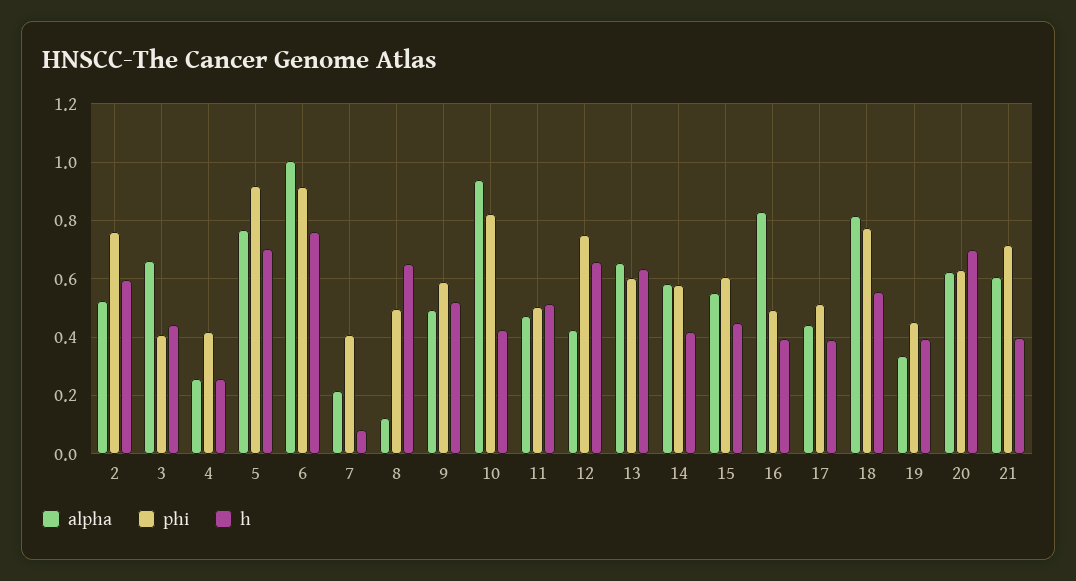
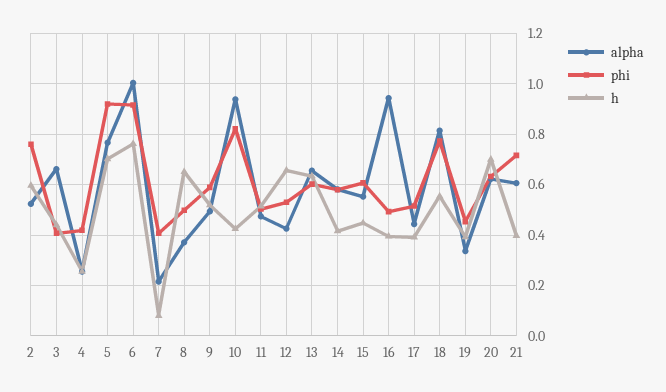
alpha, 8: 0.125 -> 0.375
phi, 12: 0.75 -> 0.525
alpha, 16: 0.825 -> 0.95

